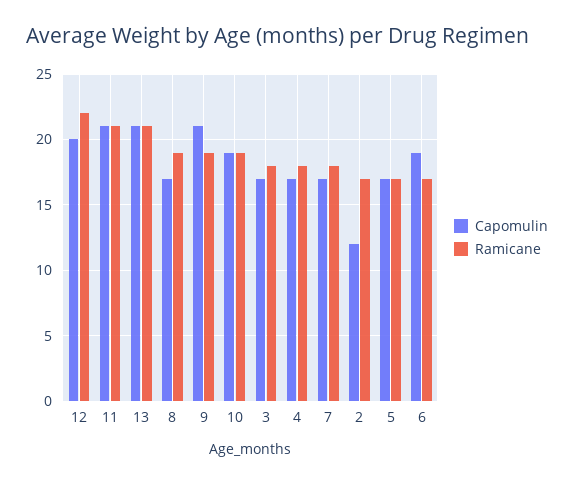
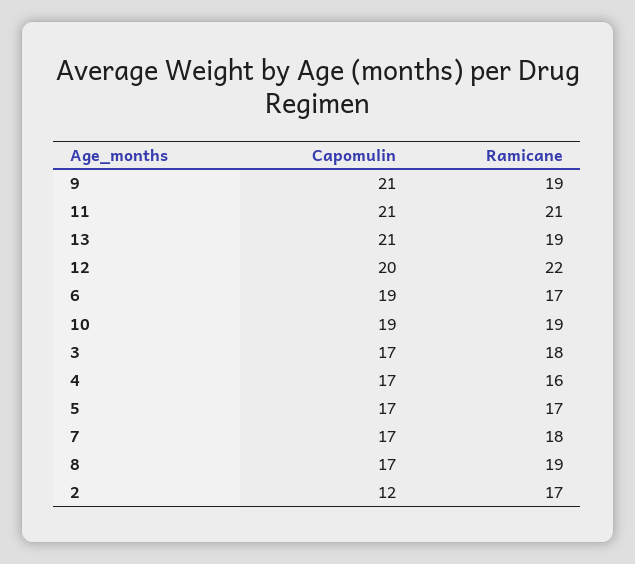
Ramicane, 13: 21 -> 19
Ramicane, 4: 18 -> 16

